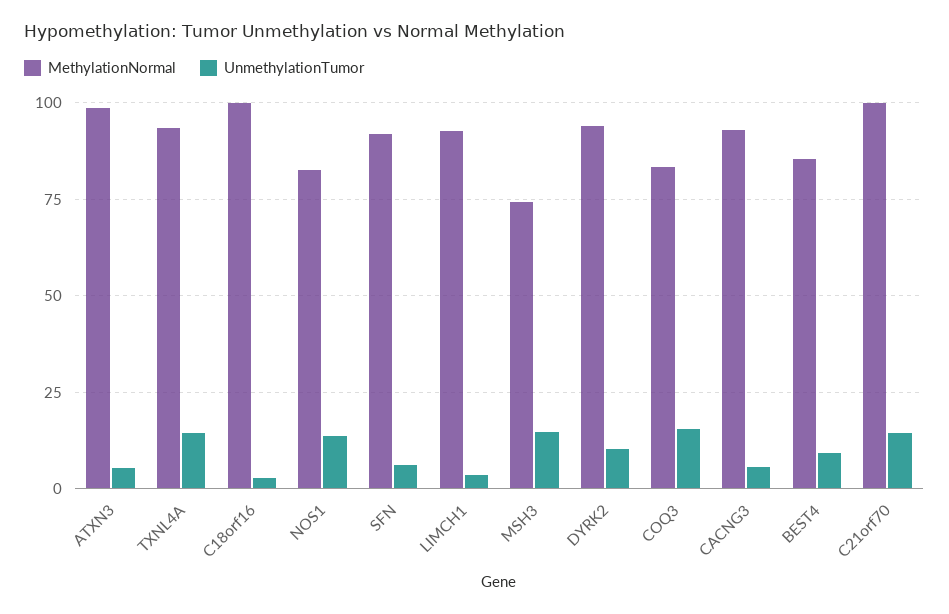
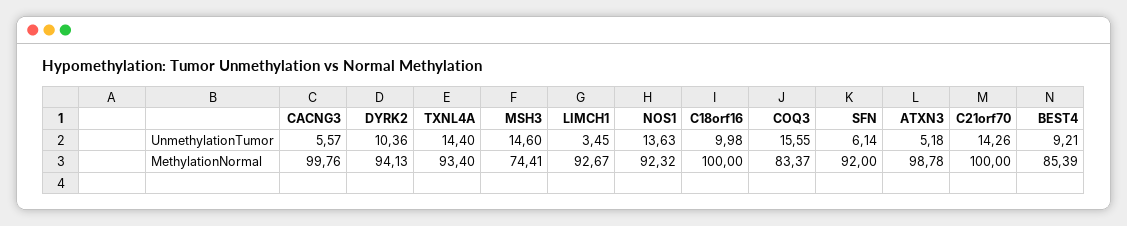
UnmethylationTumor, C18orf16: 2.5 -> 9.98
MethylationNormal, NOS1: 82.5 -> 92.32
MethylationNormal, CACNG3: 92.5 -> 99.76

